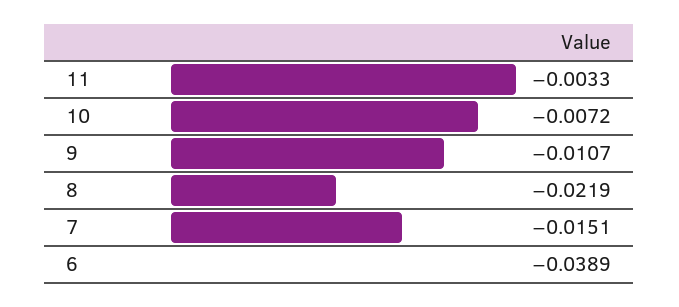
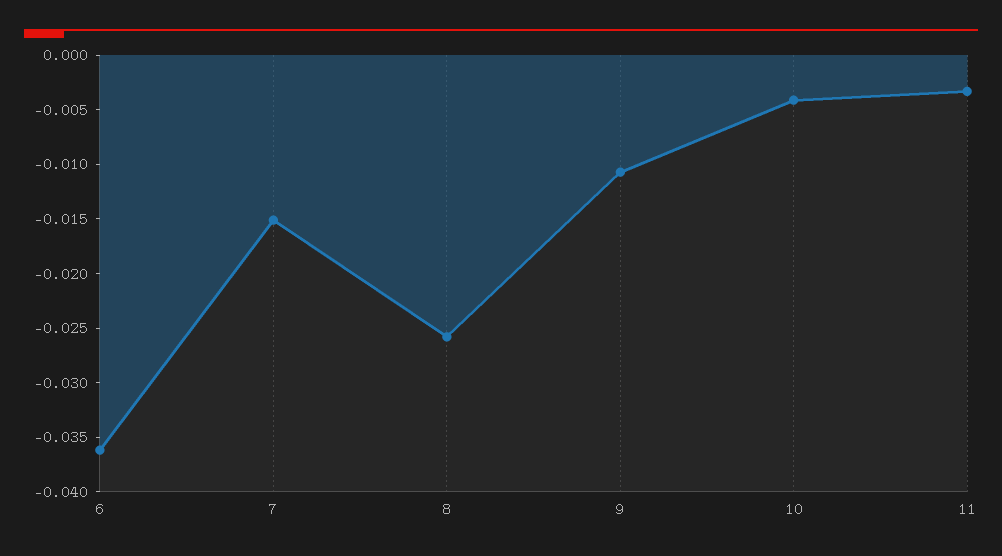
10: -0.0072 -> -0.004
8: -0.0219 -> -0.026
6: -0.0389 -> -0.036

